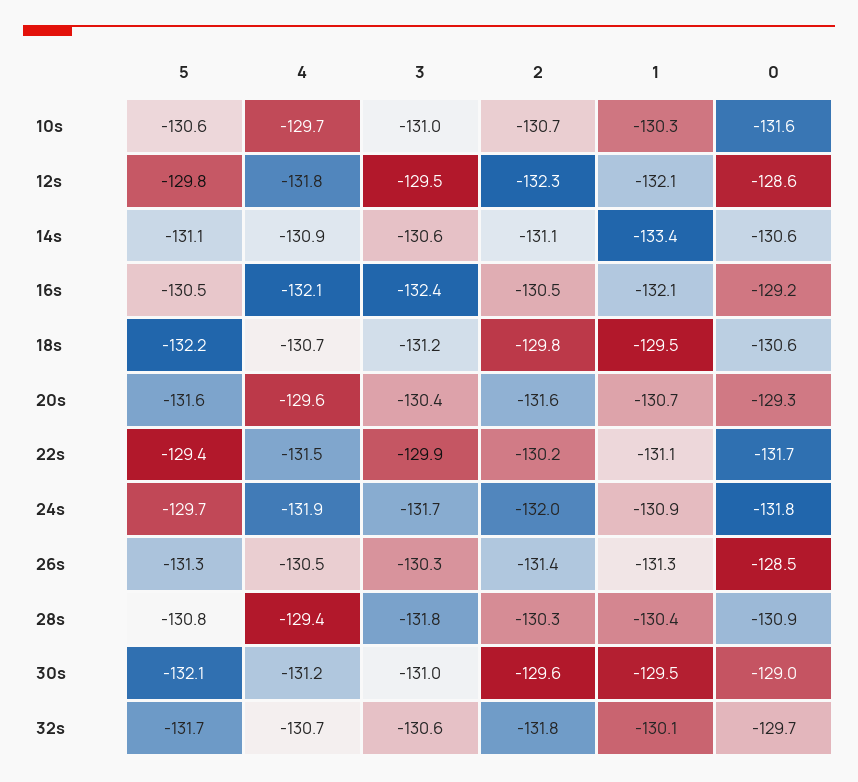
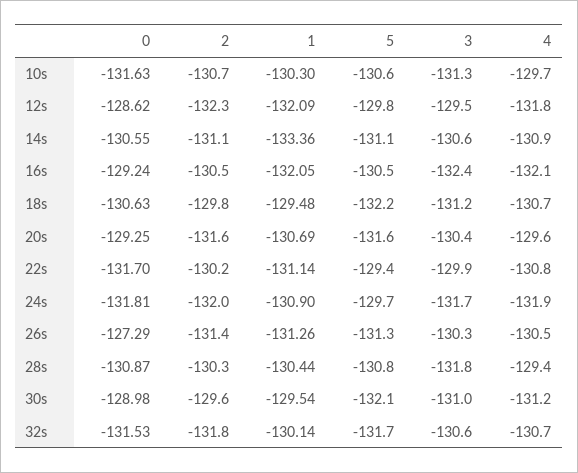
3, 10s: -131 -> -131.3
4, 22s: -131.5 -> -130.8
0, 26s: -128.5 -> -127.29
0, 32s: -129.7 -> -131.53

